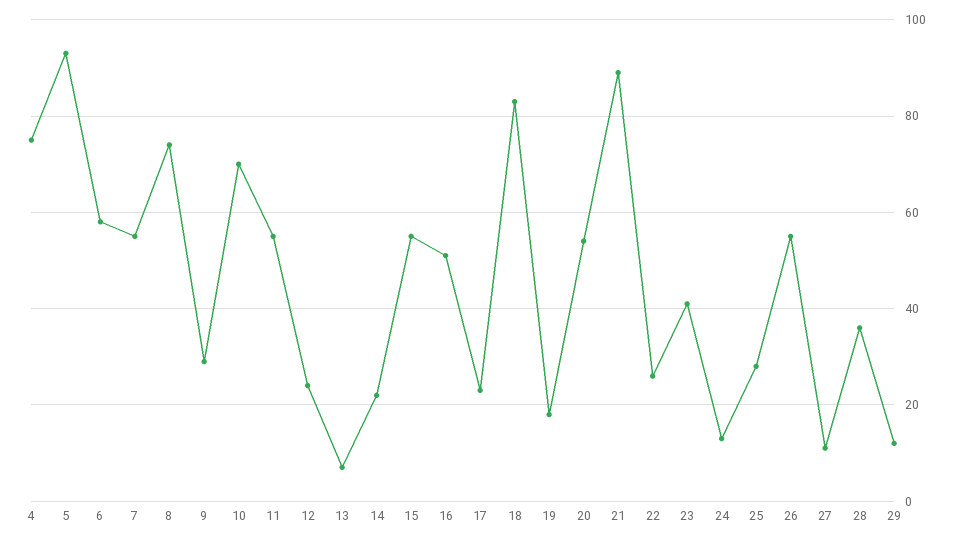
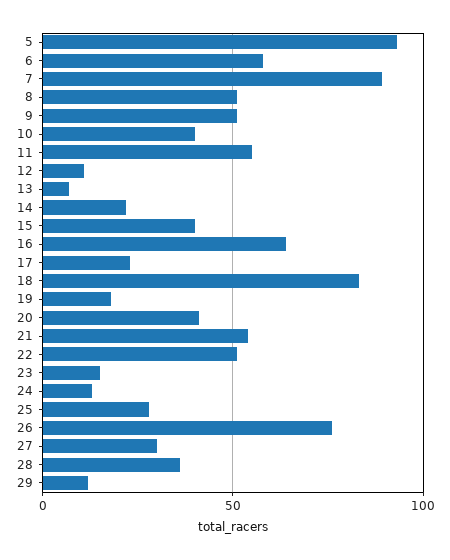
4: 75 -> none
7: 55 -> 90
8: 75 -> 50
9: 30 -> 50
10: 70 -> 40
12: 25 -> 10
15: 55 -> 40
16: 50 -> 65
20: 55 -> 40
21: 90 -> 55
22: 25 -> 50
23: 40 -> 15
26: 55 -> 75
27: 10 -> 30

